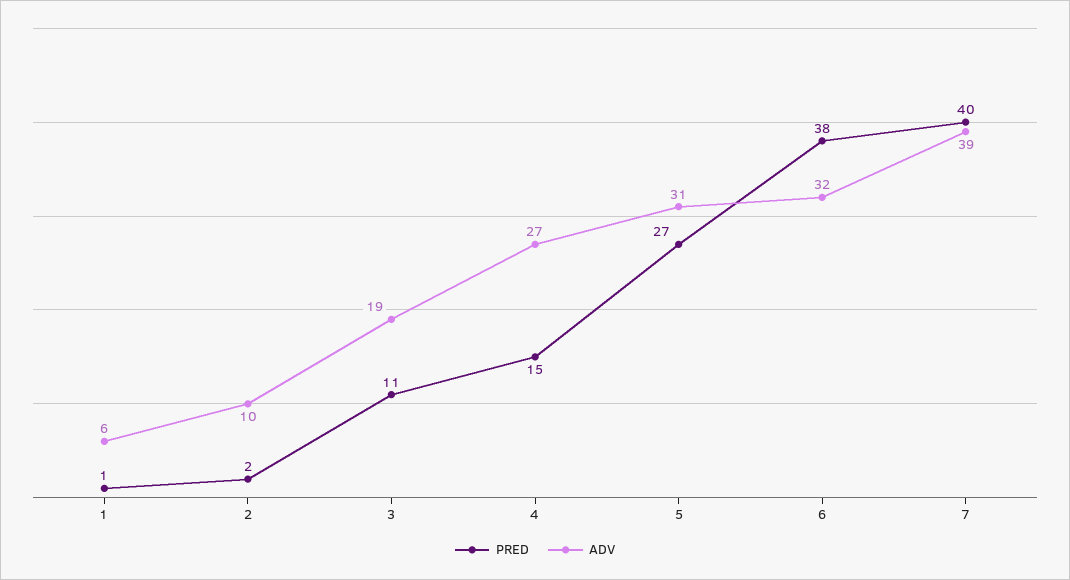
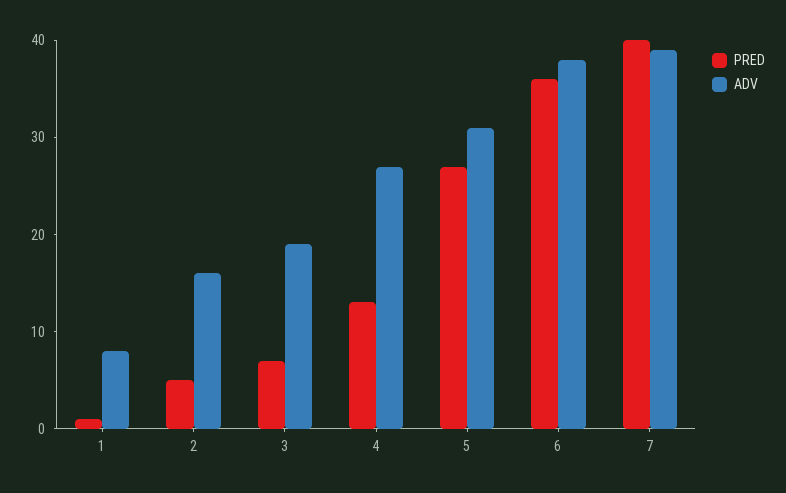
ADV, 1: 6 -> 8
PRED, 2: 2 -> 5
ADV, 2: 10 -> 16
PRED, 3: 11 -> 7
PRED, 4: 15 -> 13
PRED, 6: 38 -> 36
ADV, 6: 32 -> 38

